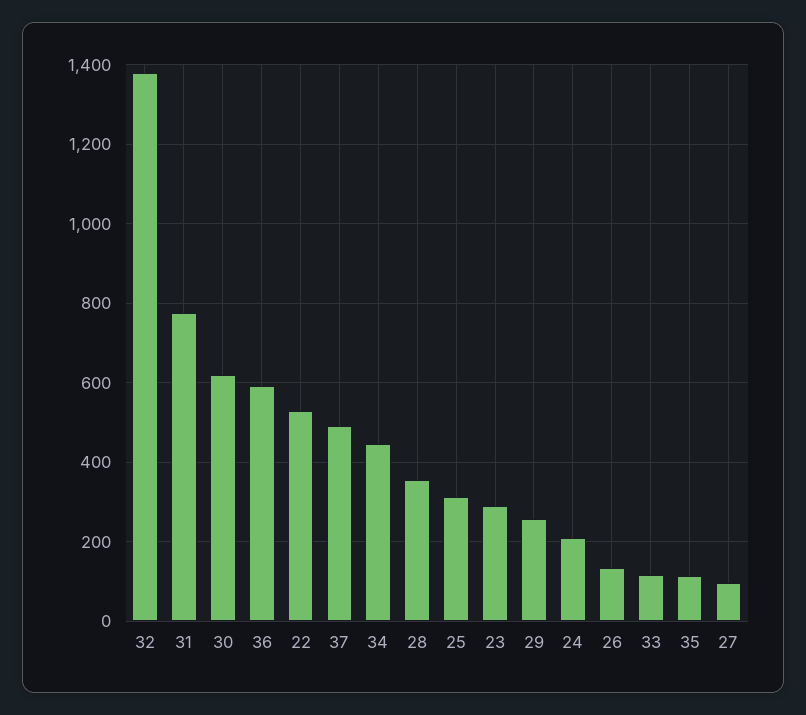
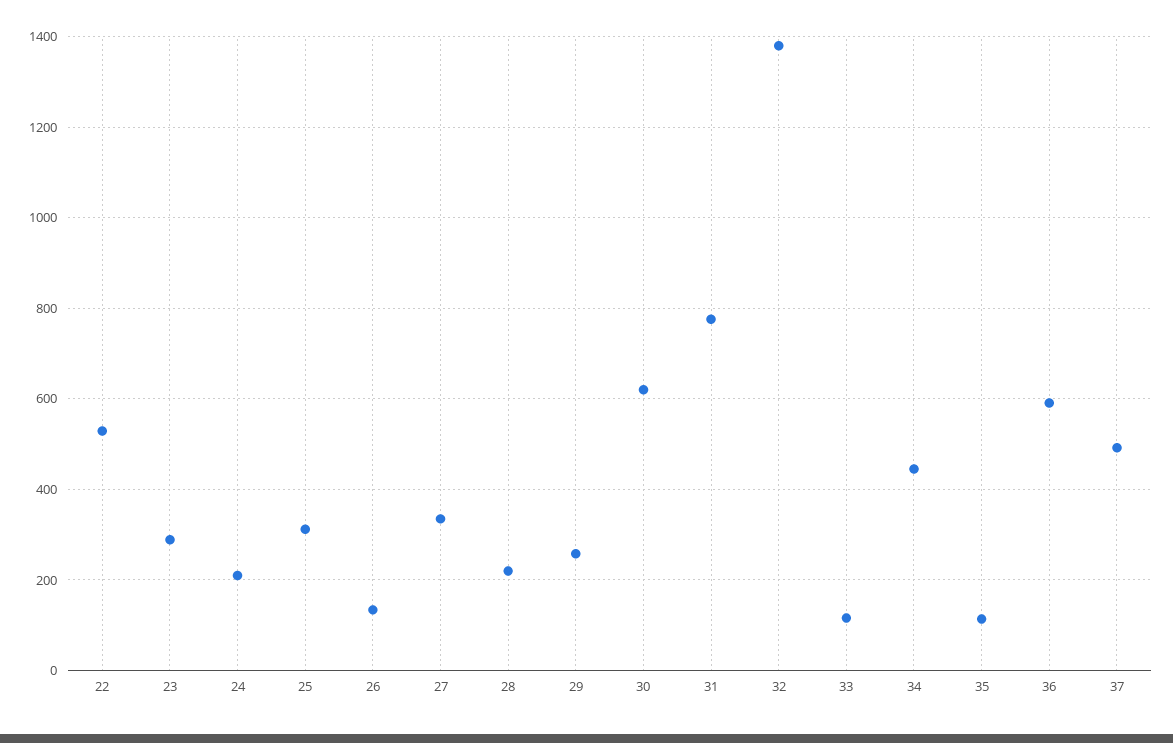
28: 360 -> 220
27: 100 -> 340

